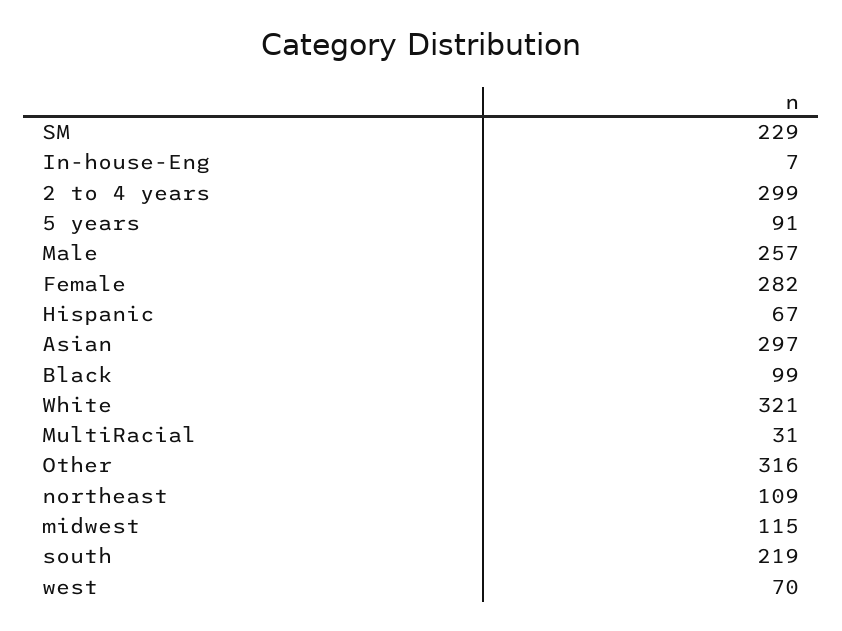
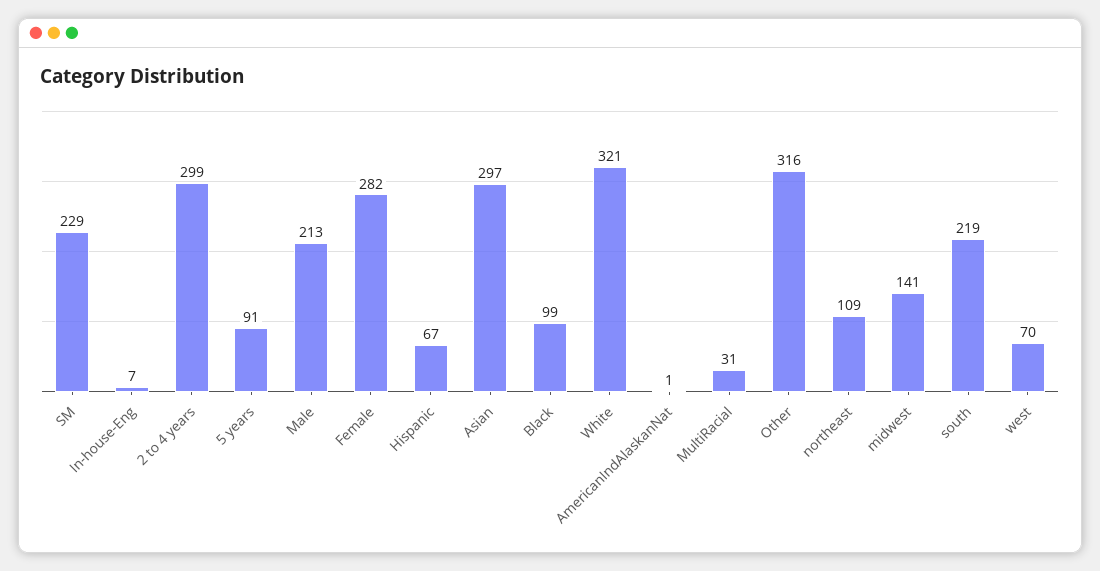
Male: 257 -> 213
midwest: 115 -> 141
AmericanIndAlaskanNat: none -> 1

